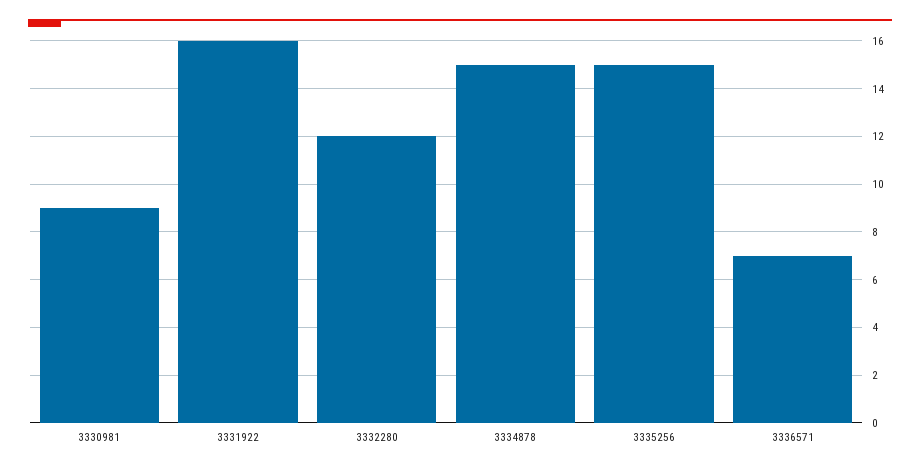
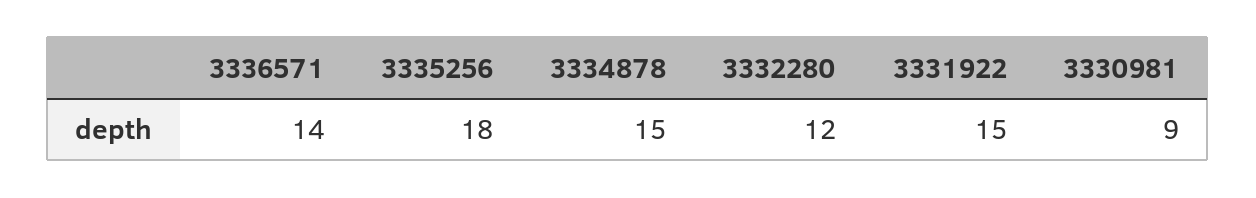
3331922: 16 -> 15
3335256: 15 -> 18
3336571: 7 -> 14

